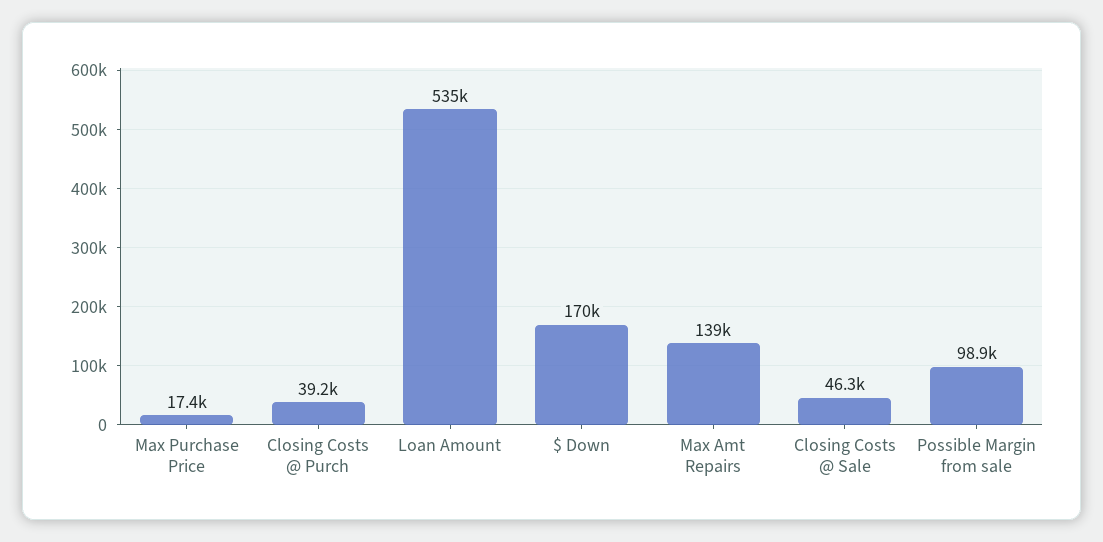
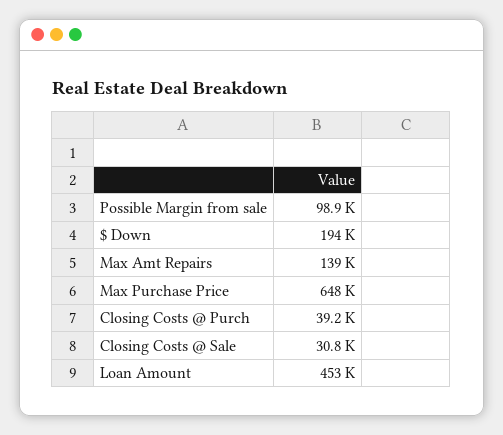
Max Purchase Price: 17400 -> 648000
Loan Amount: 535000 -> 453000
$ Down: 170000 -> 194000
Closing Costs @ Sale: 46300 -> 30800

